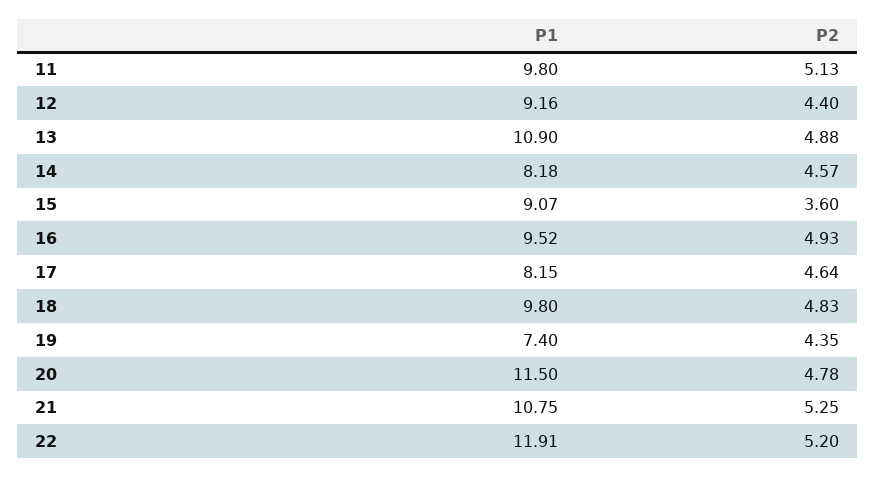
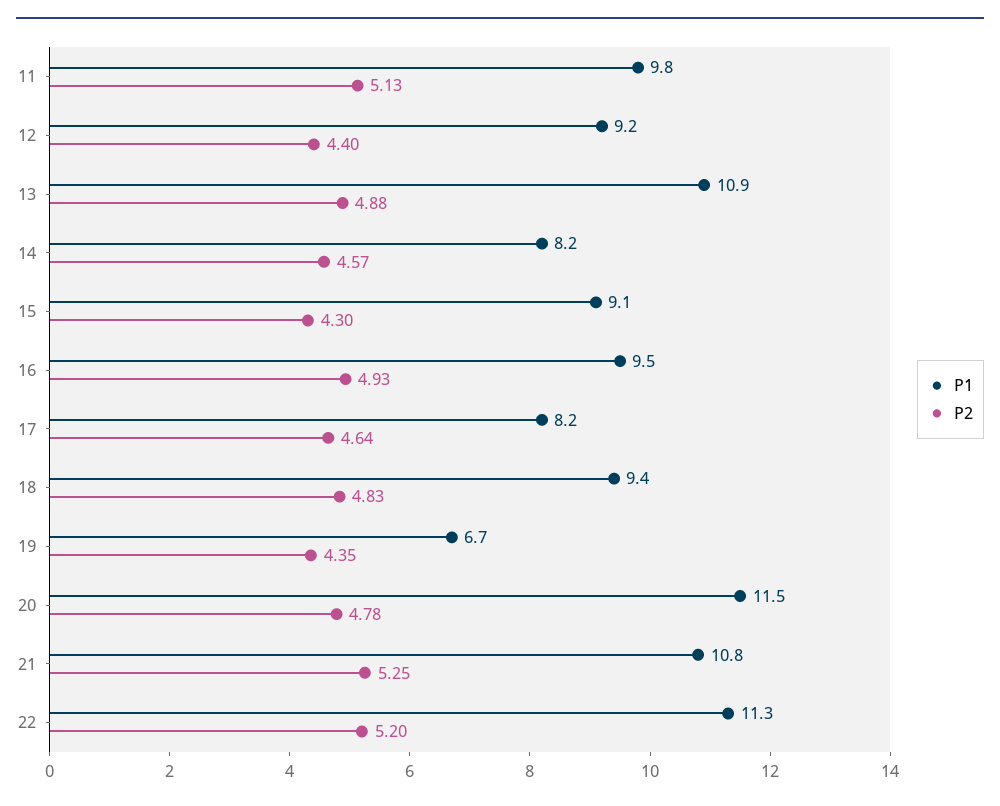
P2, 15: 3.6 -> 4.3
P1, 18: 9.8 -> 9.4
P1, 19: 7.4 -> 6.7
P1, 22: 11.91 -> 11.3

